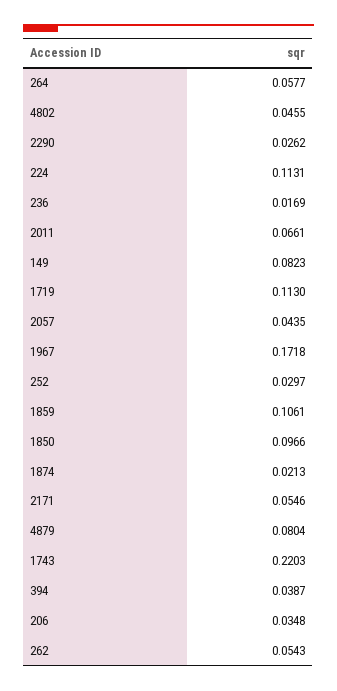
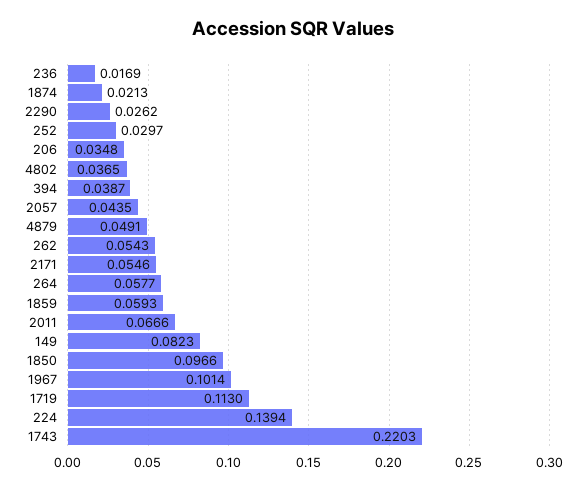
4802: 0.0455 -> 0.0365
224: 0.1131 -> 0.1394
2011: 0.0661 -> 0.0666
1967: 0.1718 -> 0.1014
1859: 0.1061 -> 0.0593
4879: 0.0804 -> 0.0491

